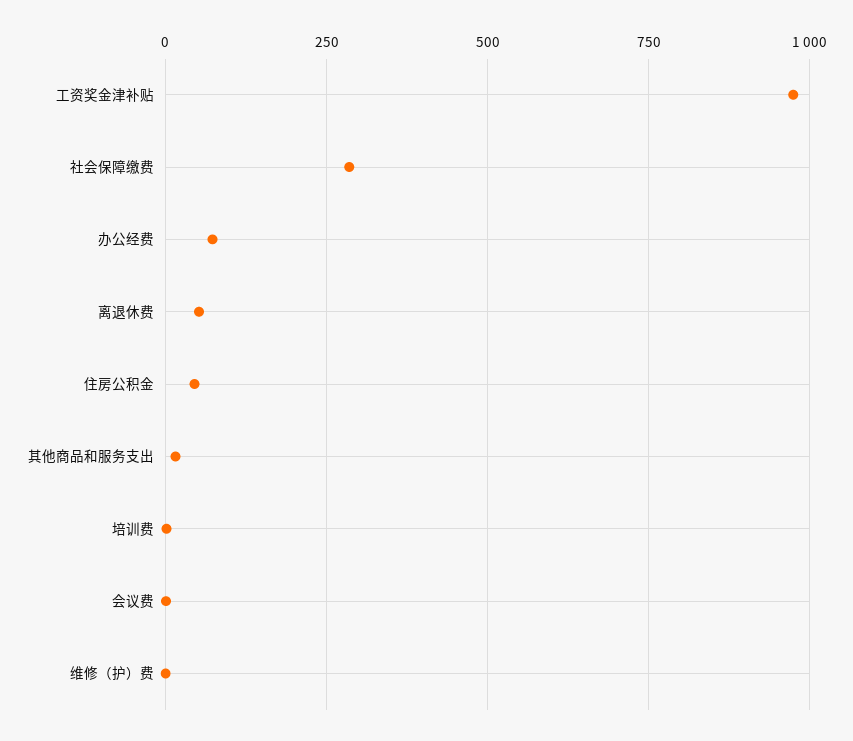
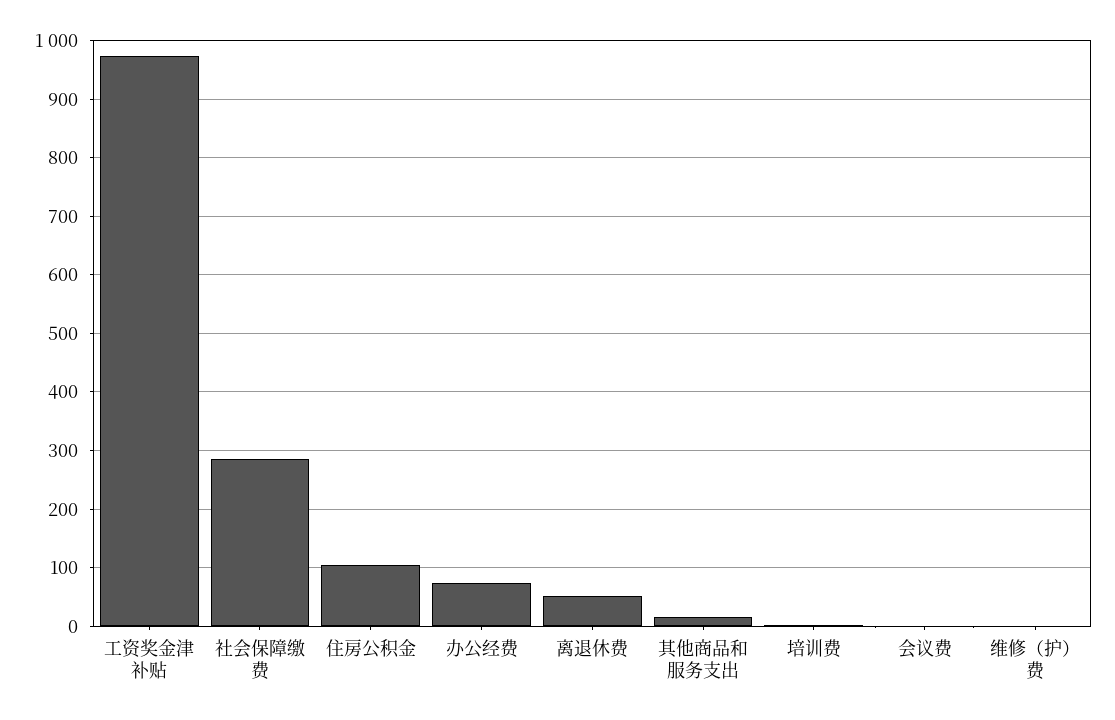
住房公积金: 50 -> 100

